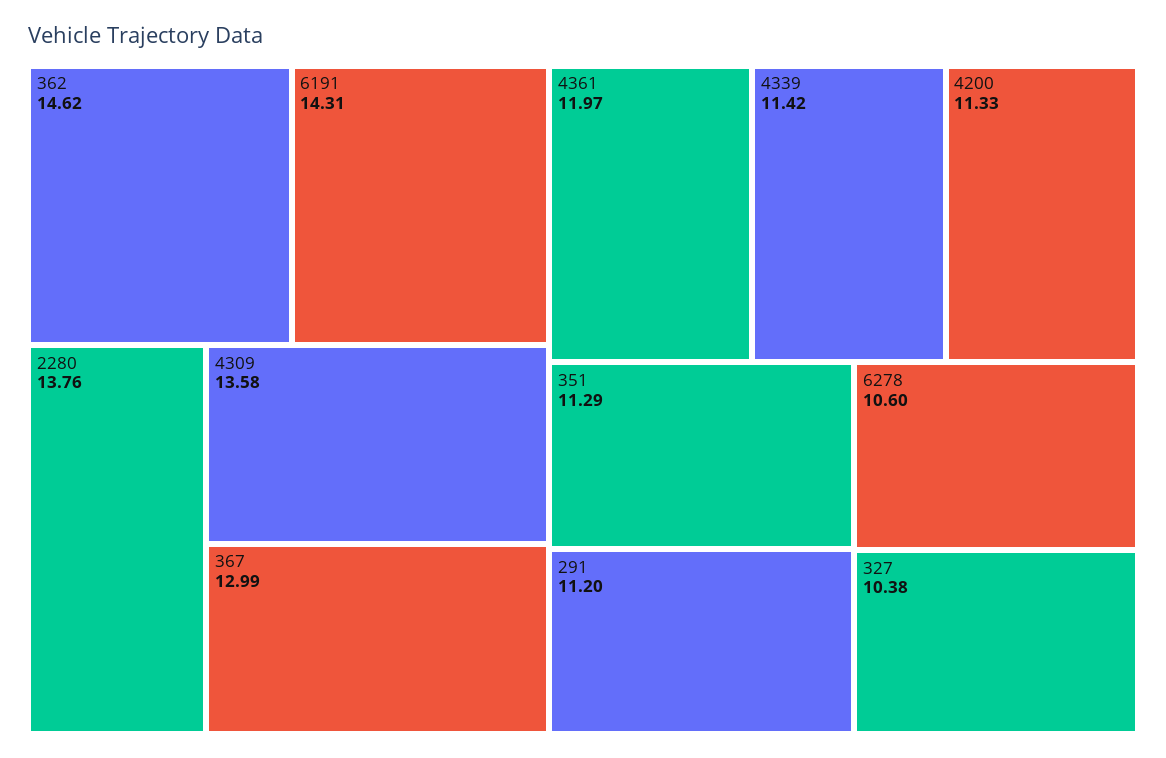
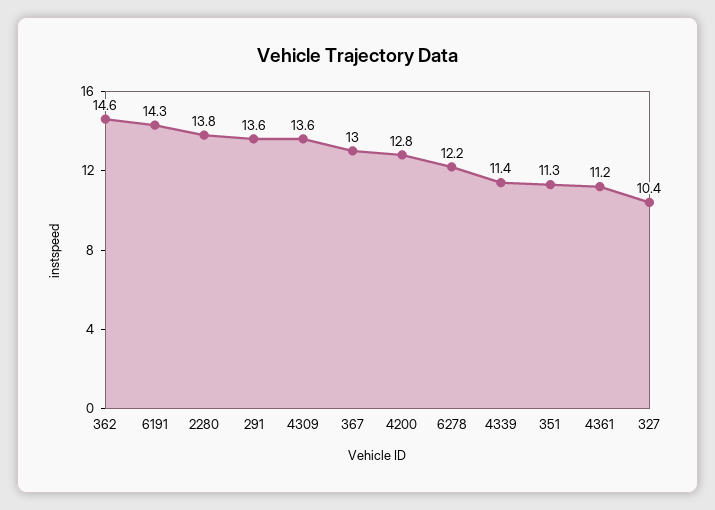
4361: 11.97 -> 11.2
4200: 11.33 -> 12.8
291: 11.2 -> 13.6
6278: 10.6 -> 12.2

